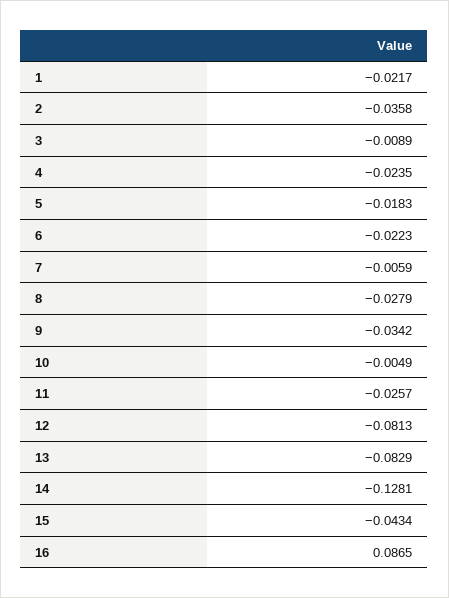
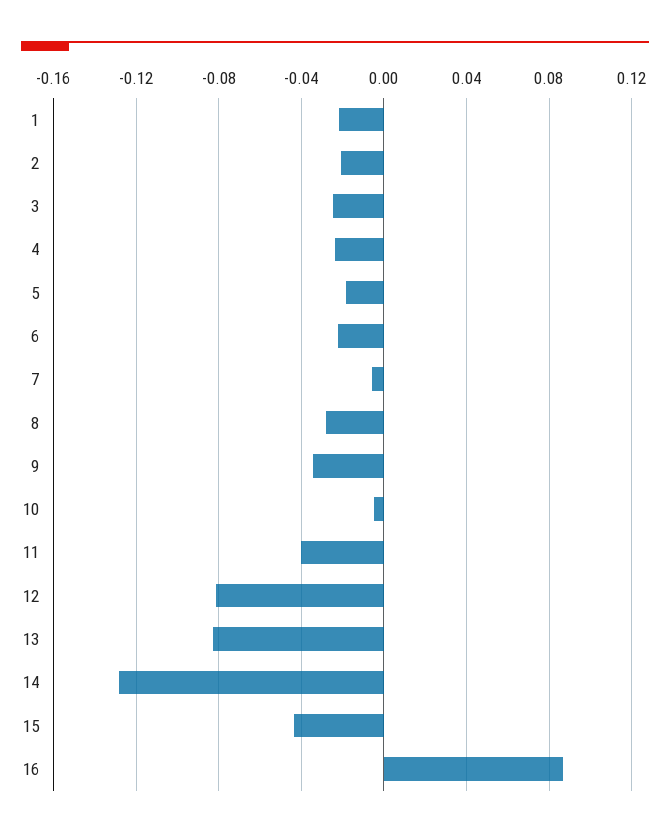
2: -0.0358 -> -0.02
3: -0.0089 -> -0.025
11: -0.0257 -> -0.04

